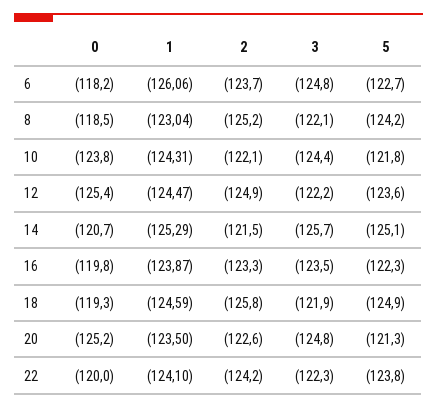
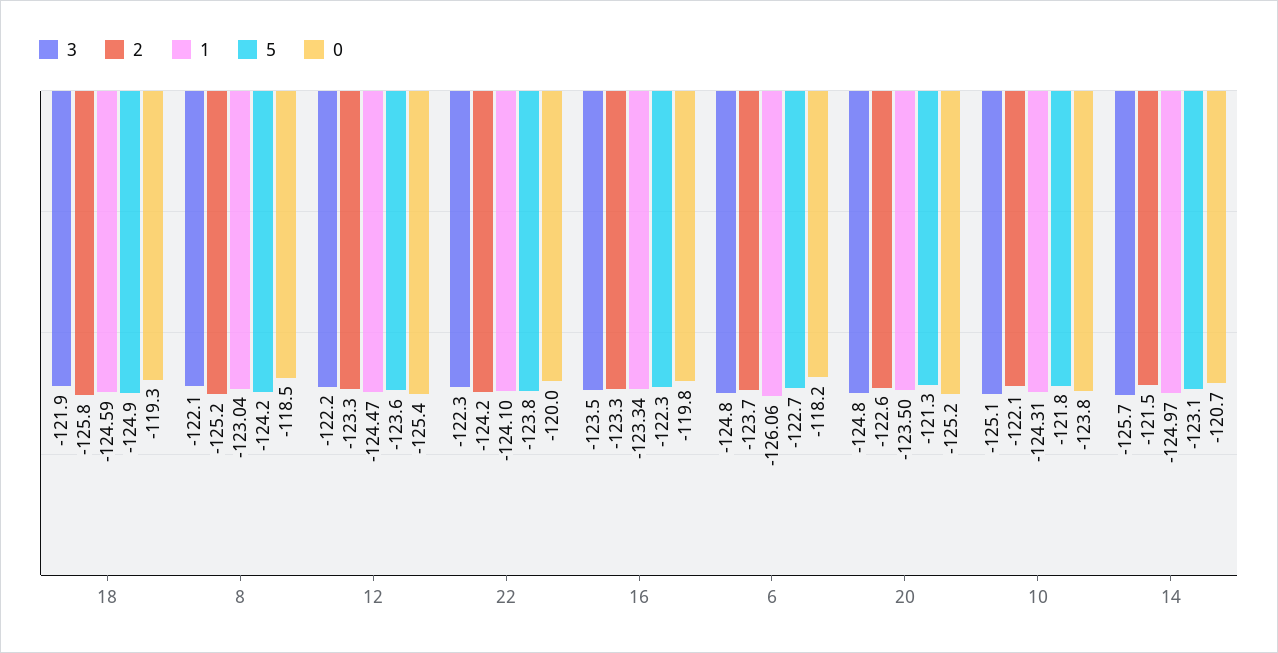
3, 10: -124.4 -> -125.1
2, 12: -124.9 -> -123.3
1, 14: -125.29 -> -124.97
5, 14: -125.1 -> -123.1
1, 16: -123.87 -> -123.34

